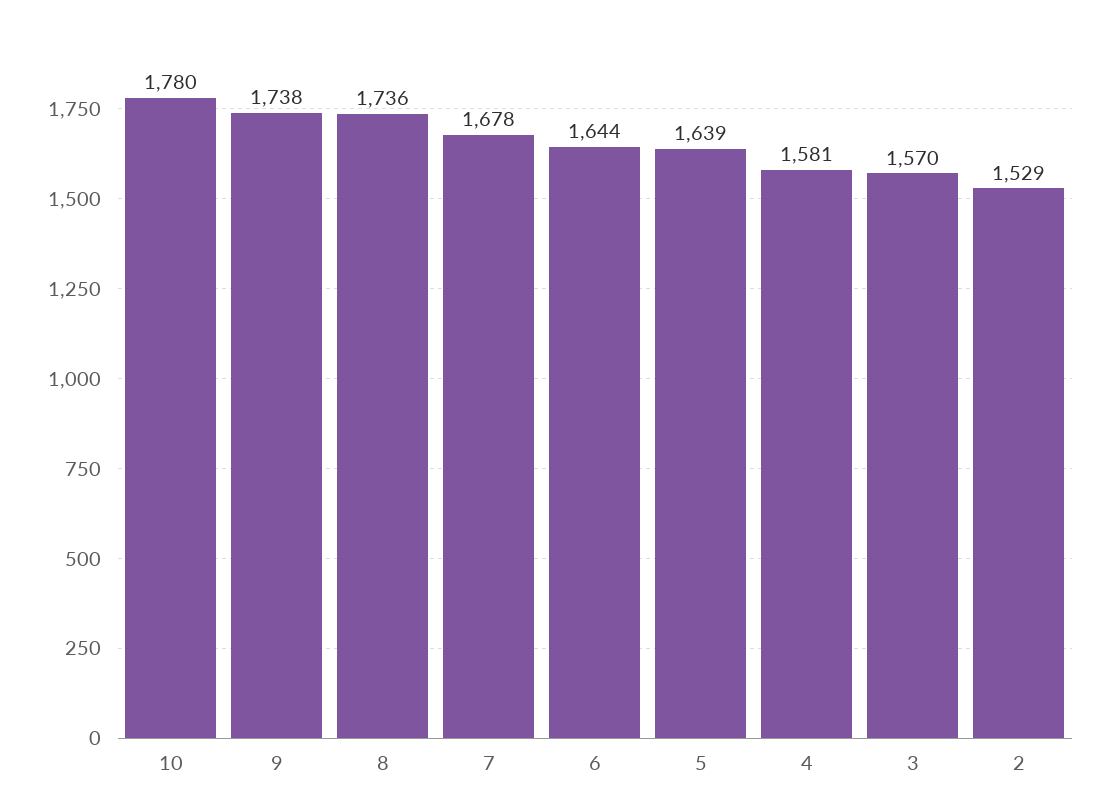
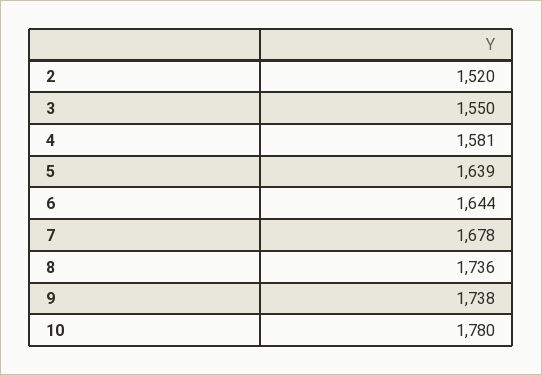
3: 1570 -> 1550
2: 1529 -> 1520

